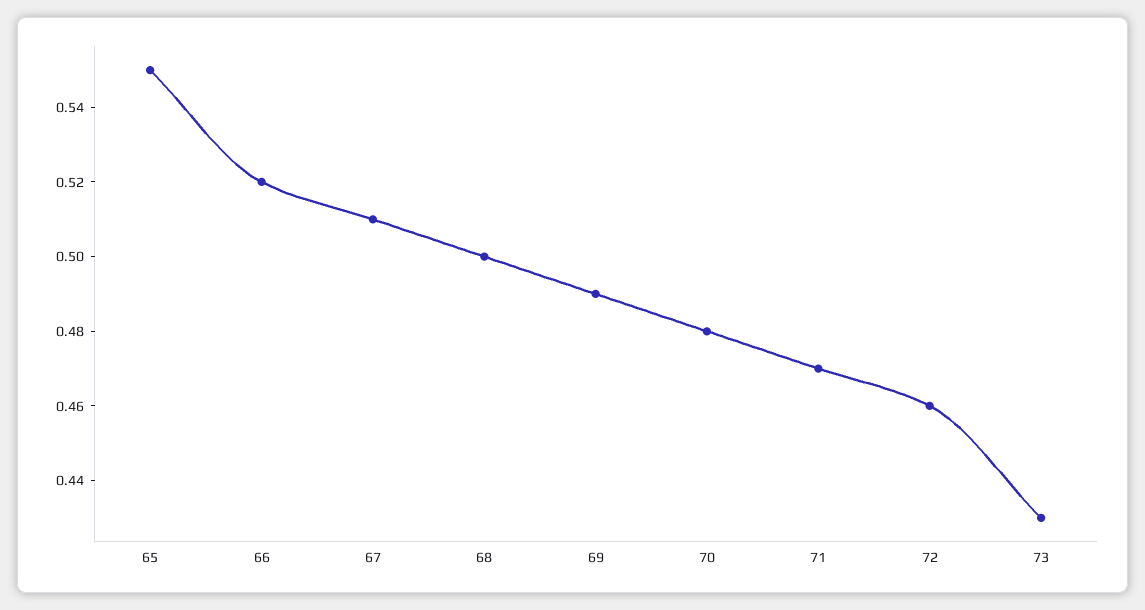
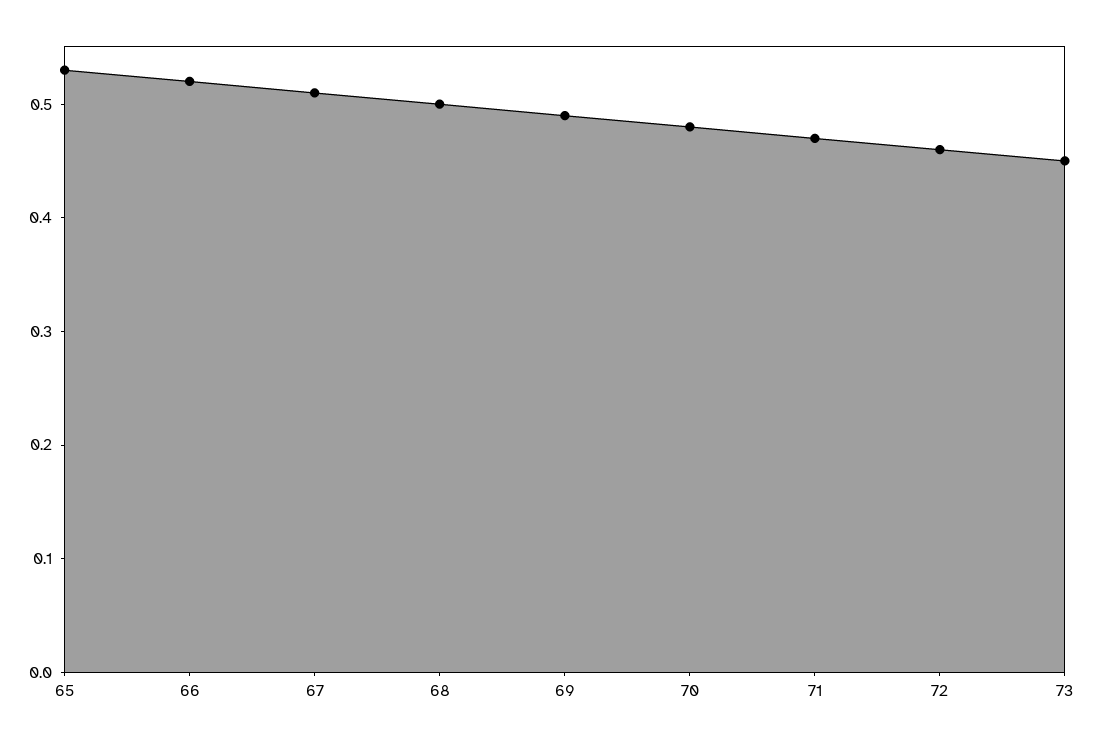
65: 0.55 -> 0.53
73: 0.43 -> 0.45

